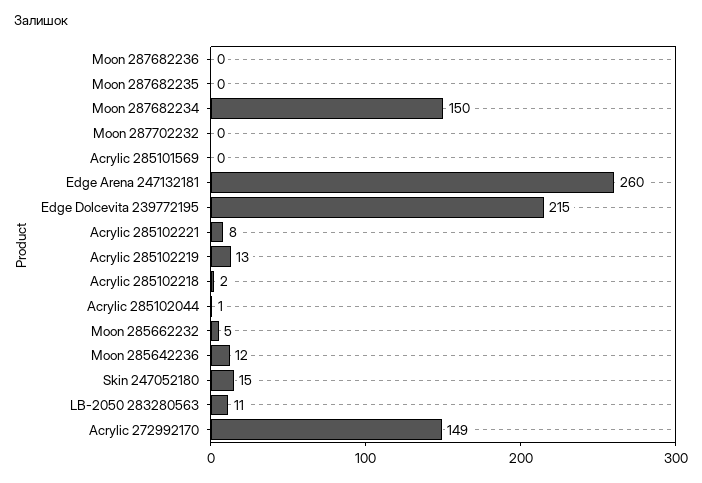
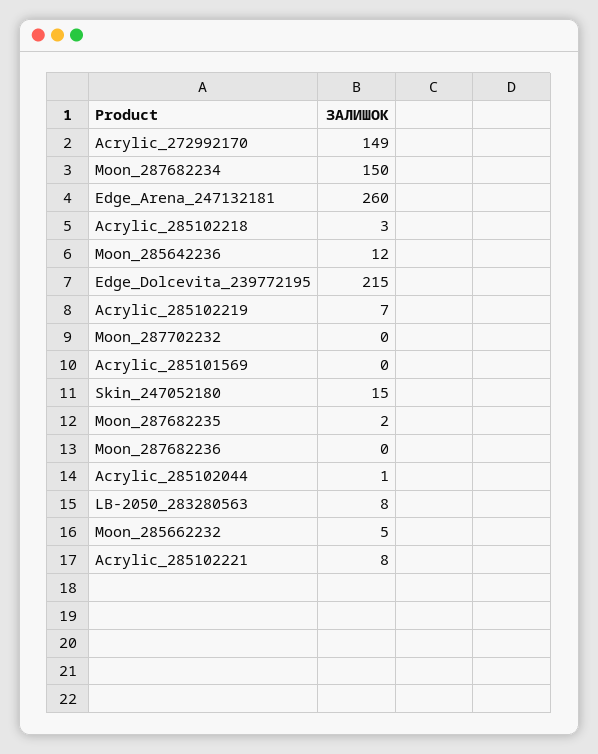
Moon 287682235: 0 -> 2
Acrylic 285102219: 13 -> 7
Acrylic 285102218: 2 -> 3
LB-2050 283280563: 11 -> 8

